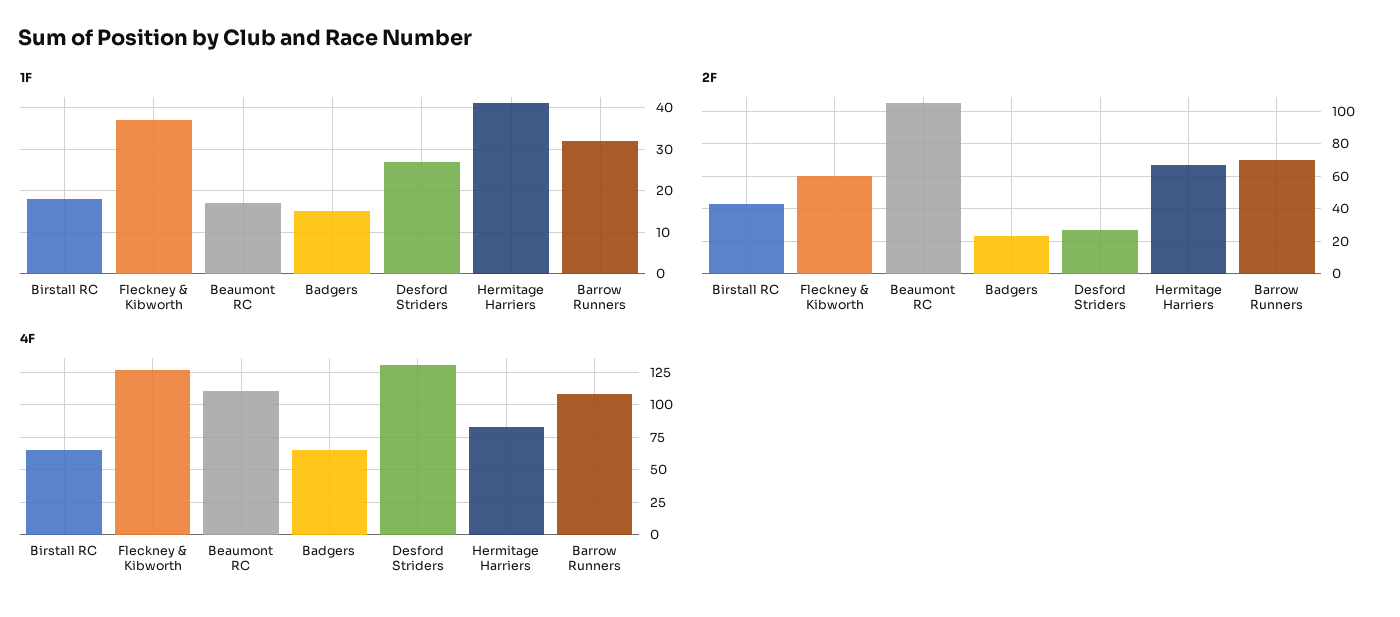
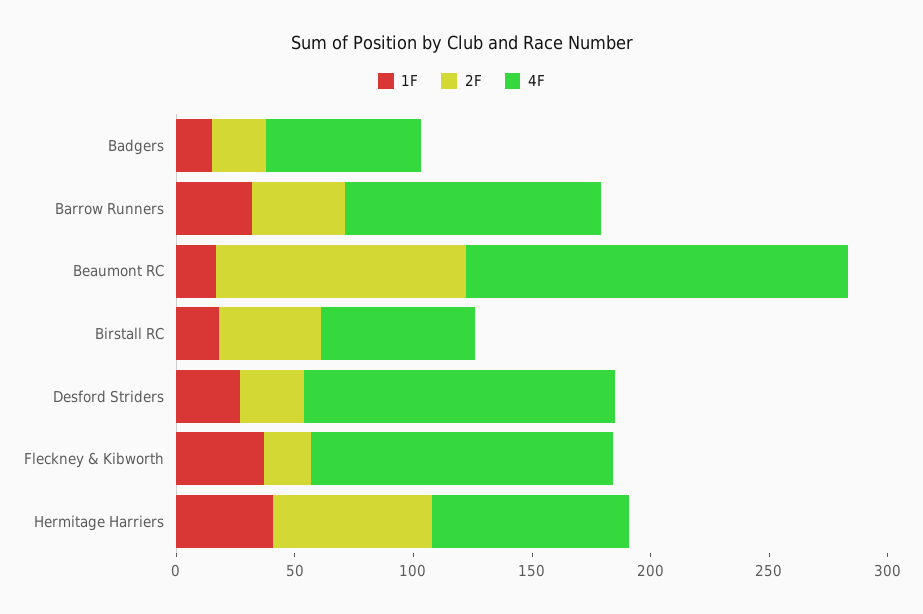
2F, Fleckney & Kibworth: 60 -> 20
2F, Barrow Runners: 70 -> 40
4F, Beaumont RC: 110 -> 160

